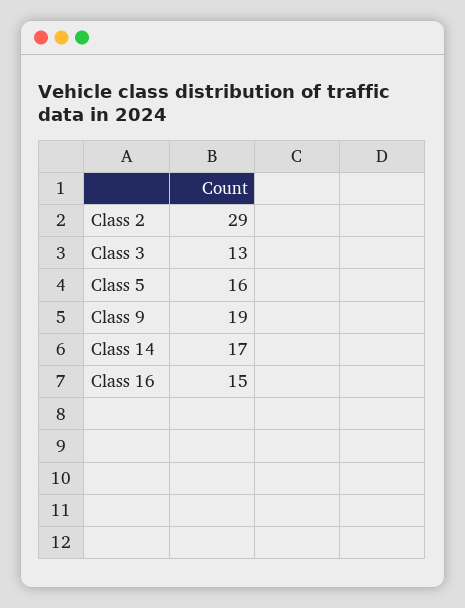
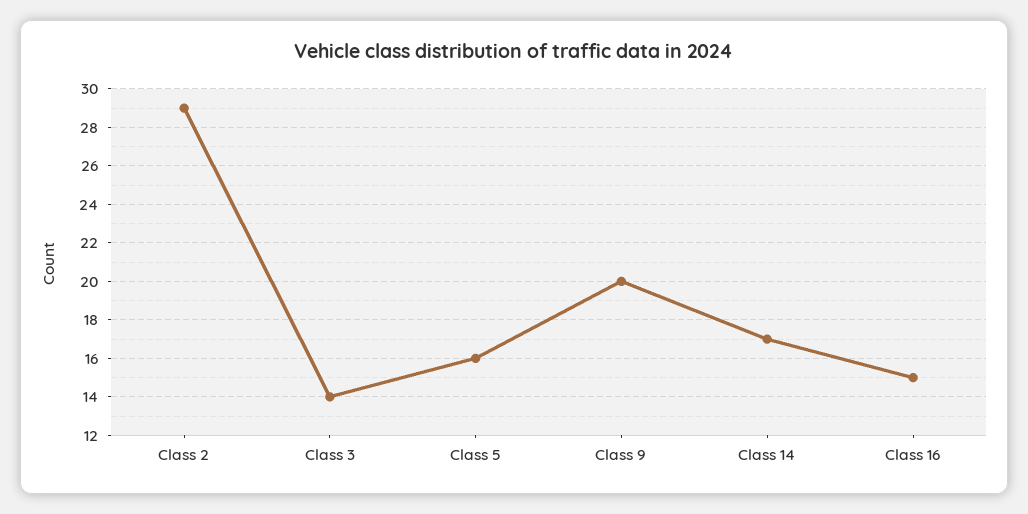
Class 3: 13 -> 14
Class 9: 19 -> 20

